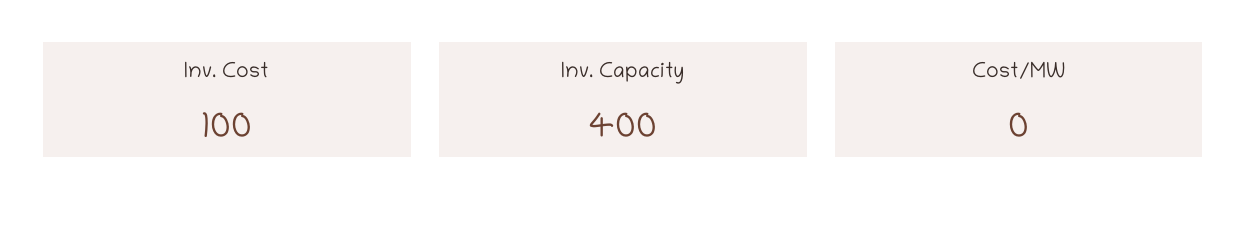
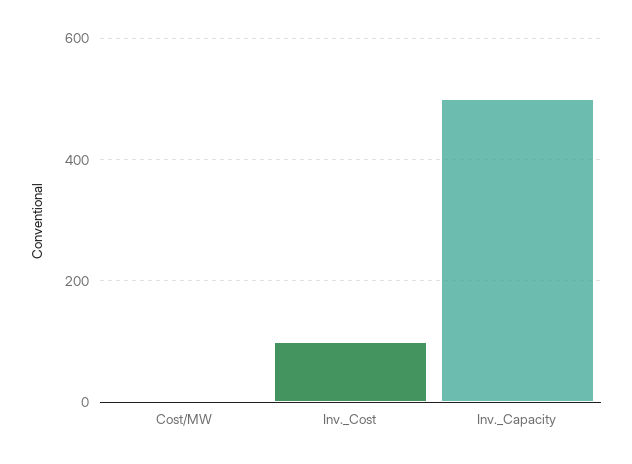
Inv. Capacity: 400 -> 500

